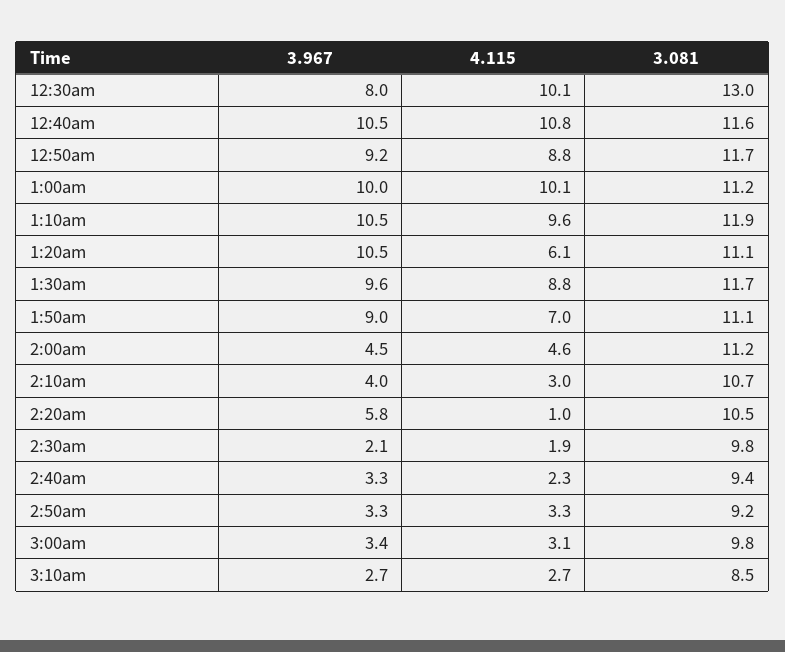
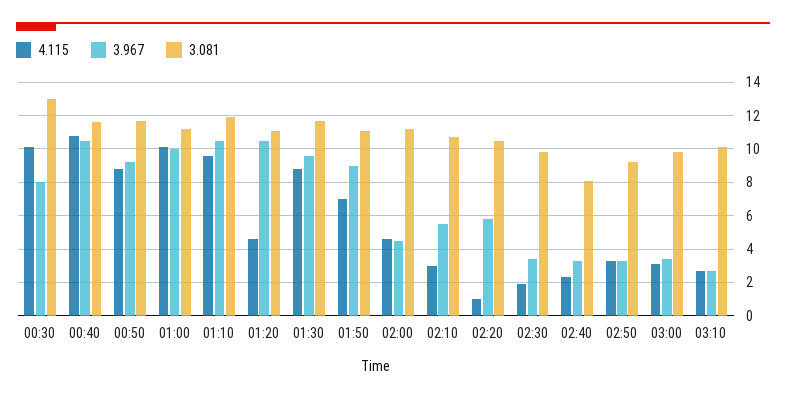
4.115, 1:20am: 6.1 -> 4.5
3.967, 2:10am: 4 -> 5.5
3.967, 2:30am: 2.1 -> 3.5
3.081, 2:40am: 9.4 -> 8
3.081, 3:10am: 8.5 -> 10

